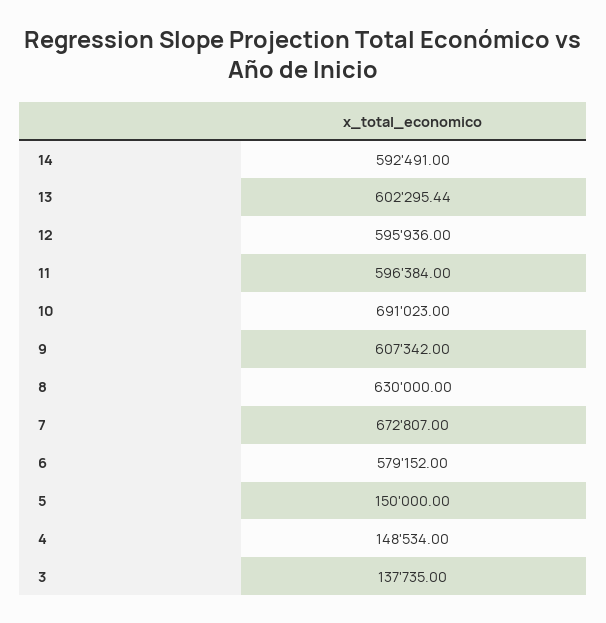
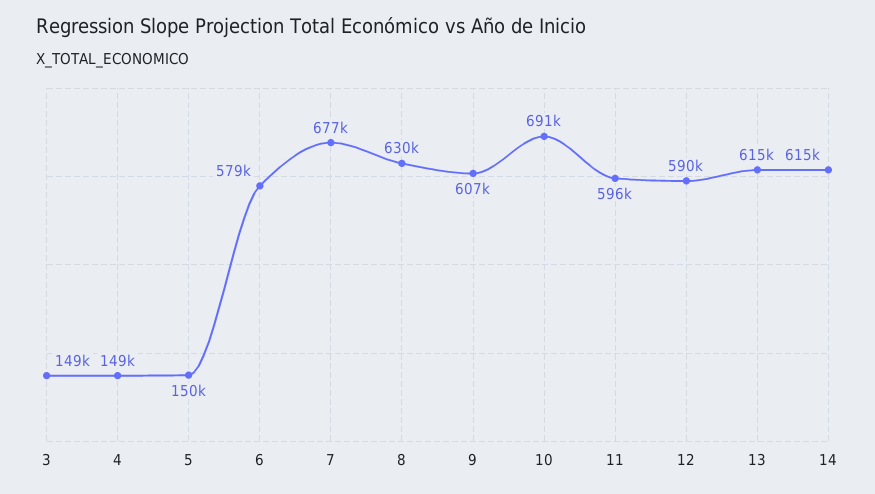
14: 592491 -> 615000
13: 602295.44 -> 615000
12: 595936 -> 590000
7: 672807 -> 677000
3: 137735 -> 149000

